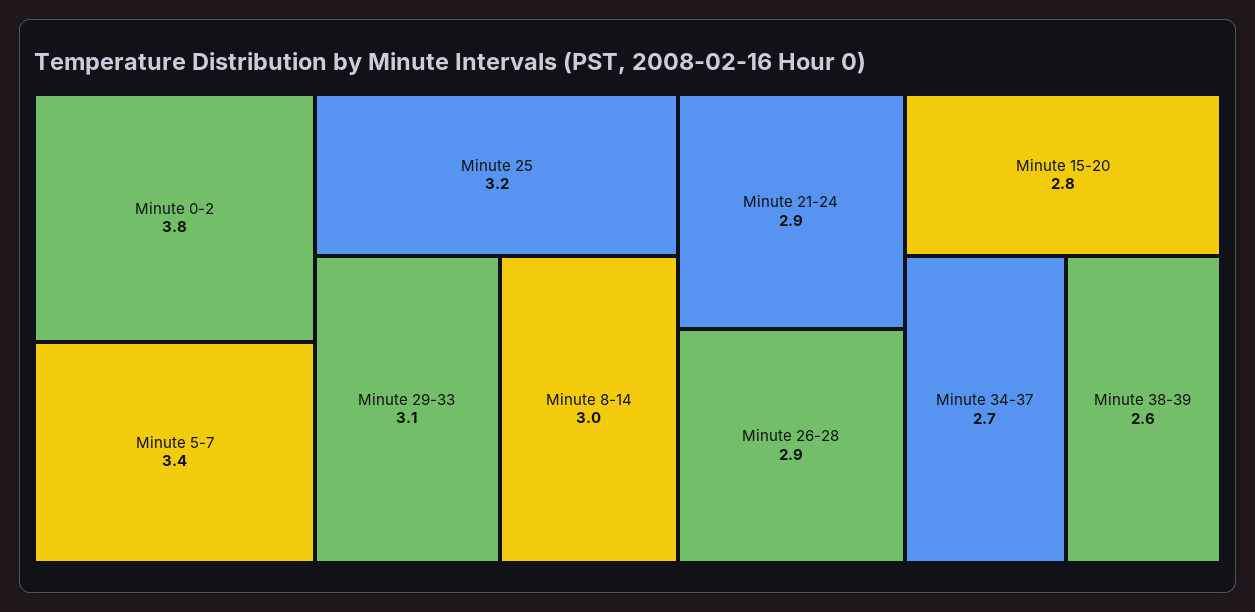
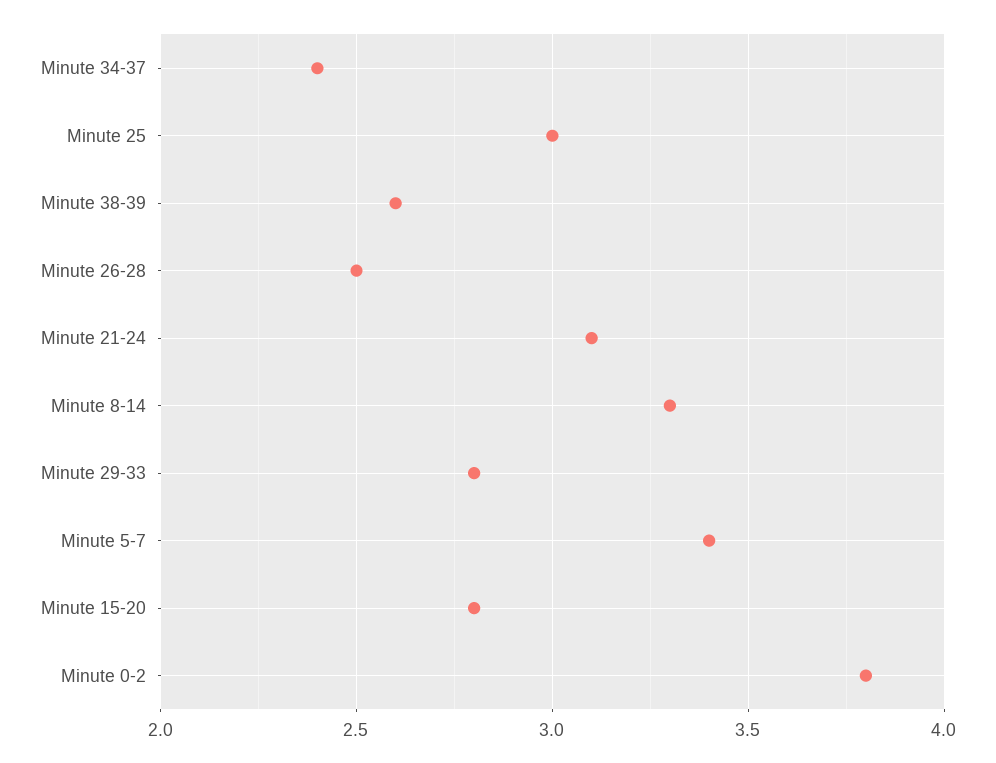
Minute 25: 3.2 -> 3
Minute 29-33: 3.1 -> 2.8
Minute 8-14: 3 -> 3.3
Minute 21-24: 2.9 -> 3.1
Minute 26-28: 2.9 -> 2.5
Minute 34-37: 2.7 -> 2.4

